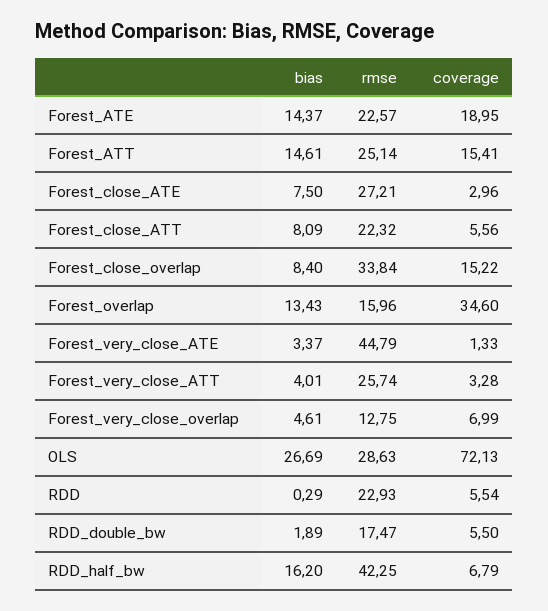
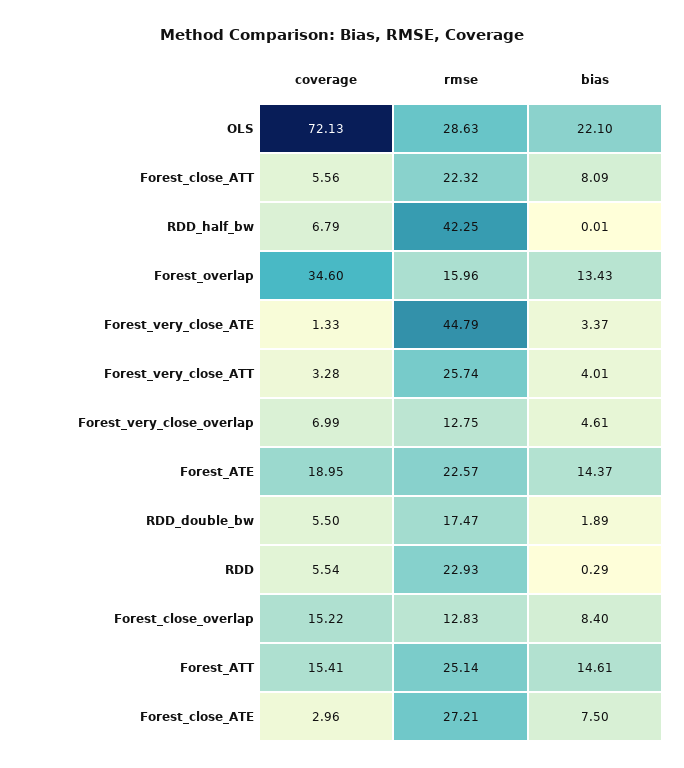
rmse, Forest_close_overlap: 33.84 -> 12.83
bias, OLS: 26.69 -> 22.1
bias, RDD_half_bw: 16.2 -> 0.01

